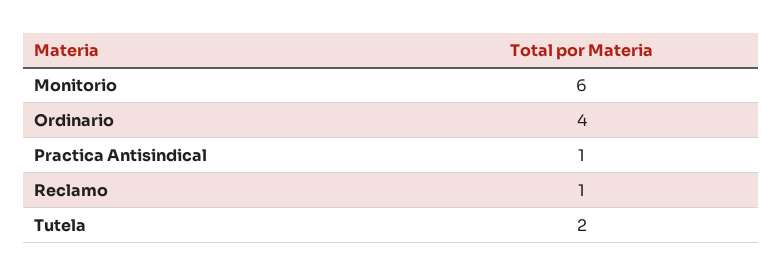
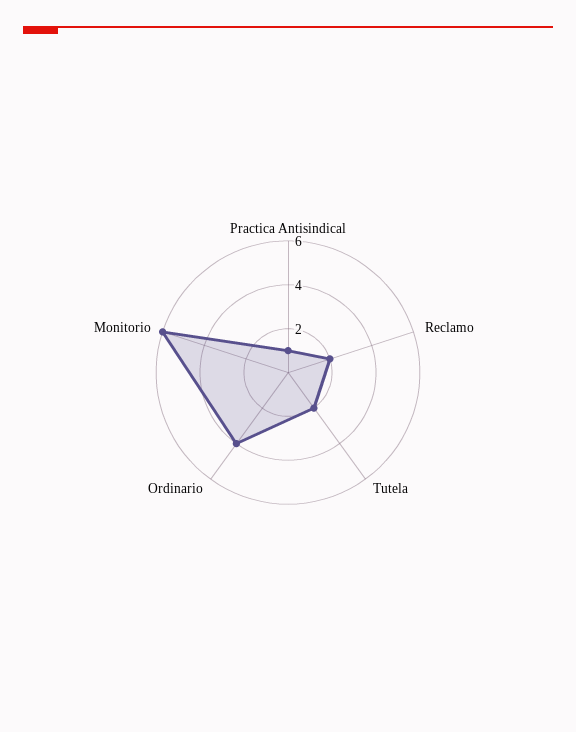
Reclamo: 1 -> 2

